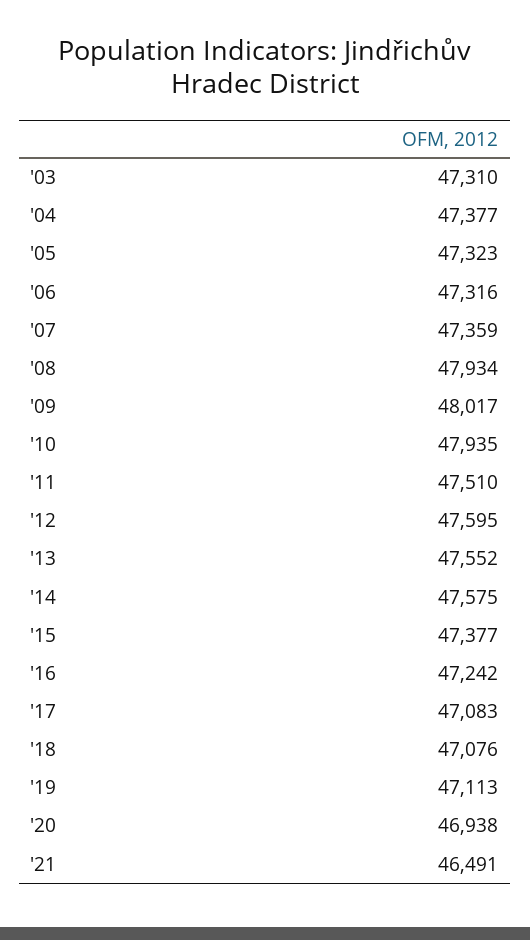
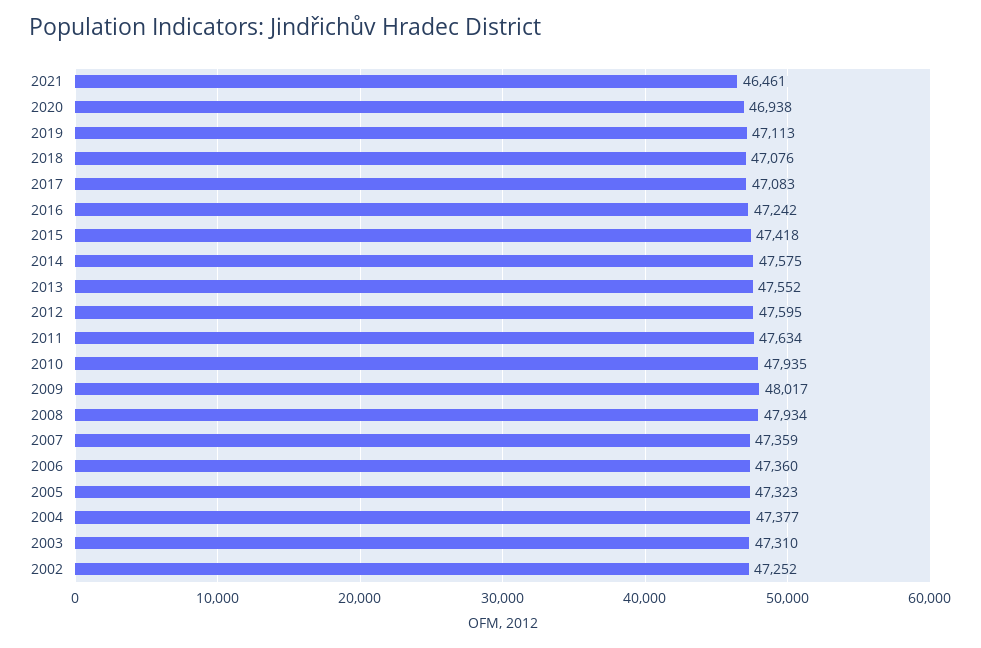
'06: 47316 -> 47360
'11: 47510 -> 47634
'15: 47377 -> 47418
'21: 46491 -> 46461
2002: none -> 47252

